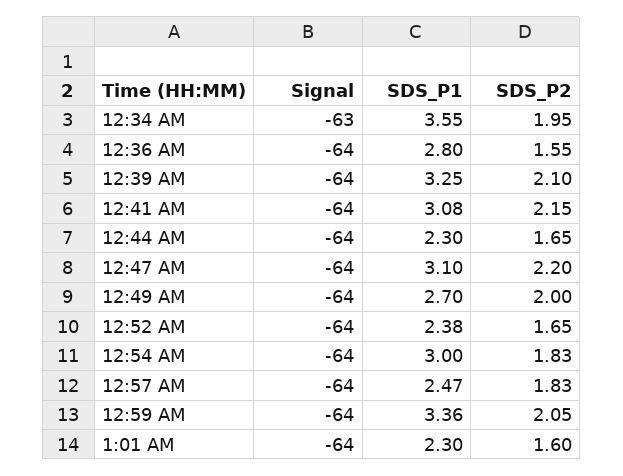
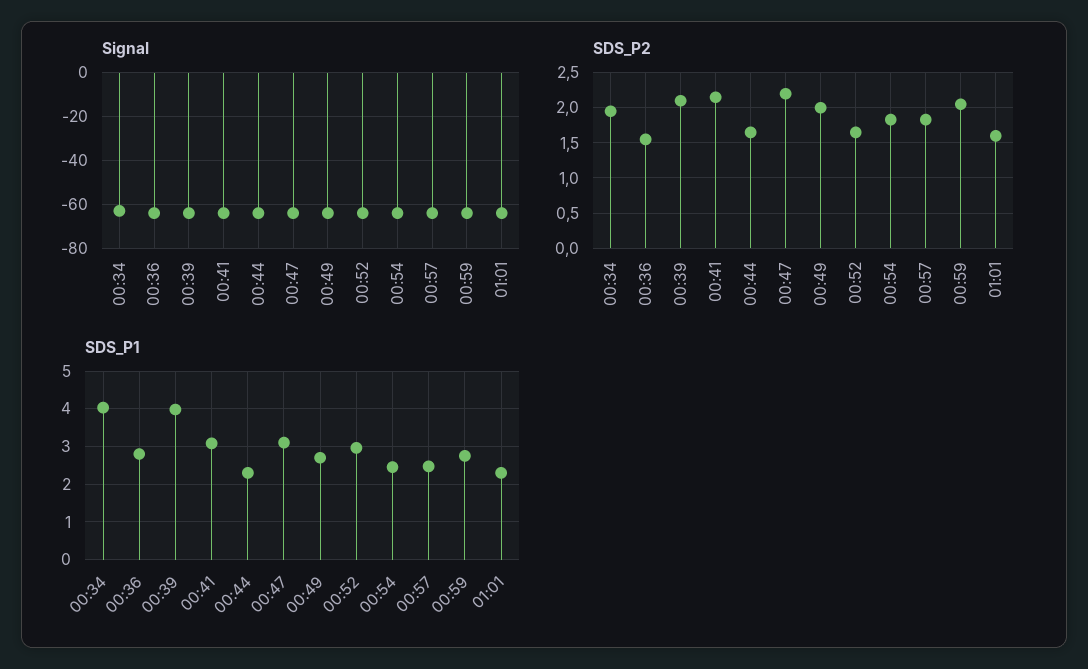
SDS_P1, 12:34 AM: 3.55 -> 4
SDS_P1, 12:39 AM: 3.25 -> 4
SDS_P1, 12:52 AM: 2.38 -> 3
SDS_P1, 12:54 AM: 3 -> 2.4
SDS_P1, 12:59 AM: 3.36 -> 2.8

